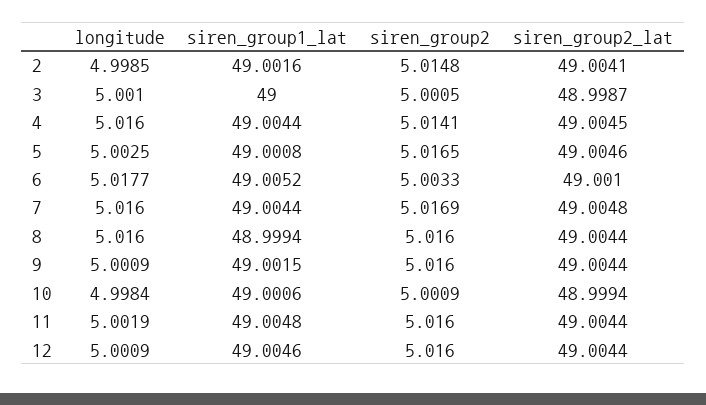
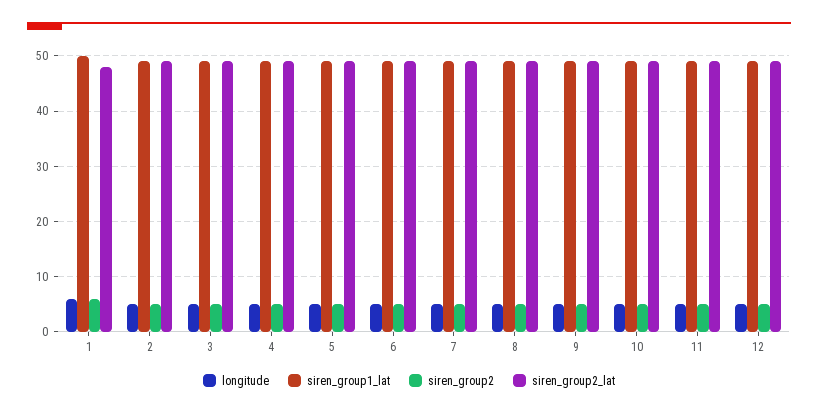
longitude, 1: none -> 6
siren_group1_lat, 1: none -> 50
siren_group2, 1: none -> 6
siren_group2_lat, 1: none -> 48

